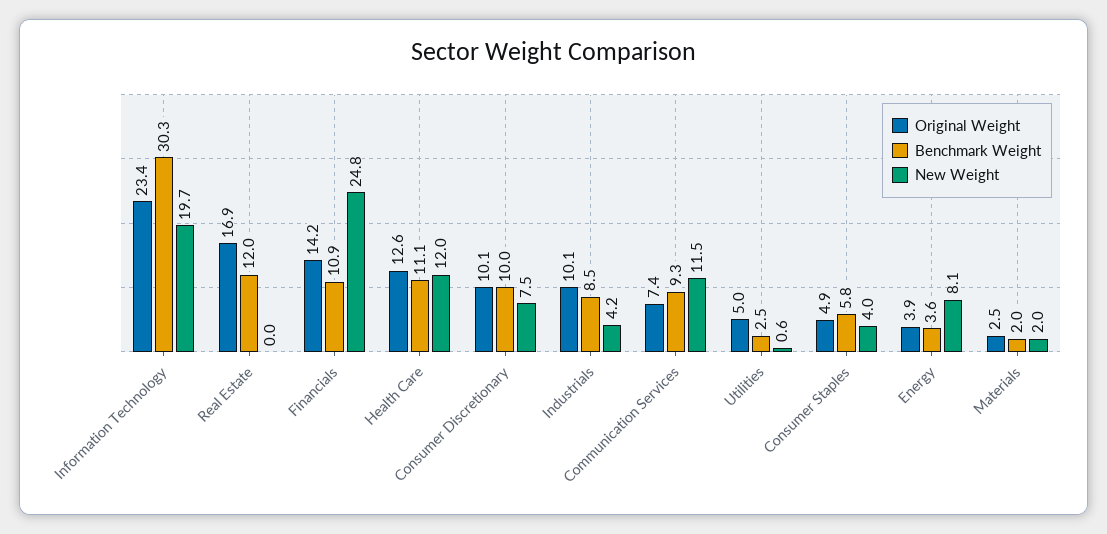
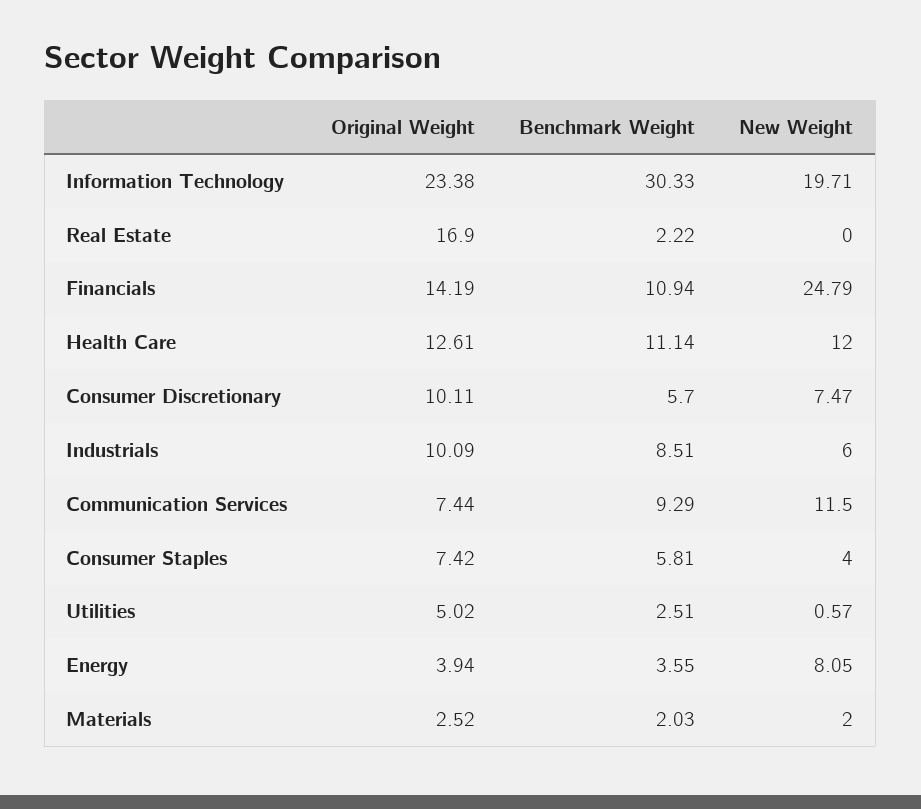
Benchmark Weight, Real Estate: 12 -> 2.22
Benchmark Weight, Consumer Discretionary: 10 -> 5.7
New Weight, Industrials: 4.2 -> 6
Original Weight, Consumer Staples: 4.9 -> 7.42

